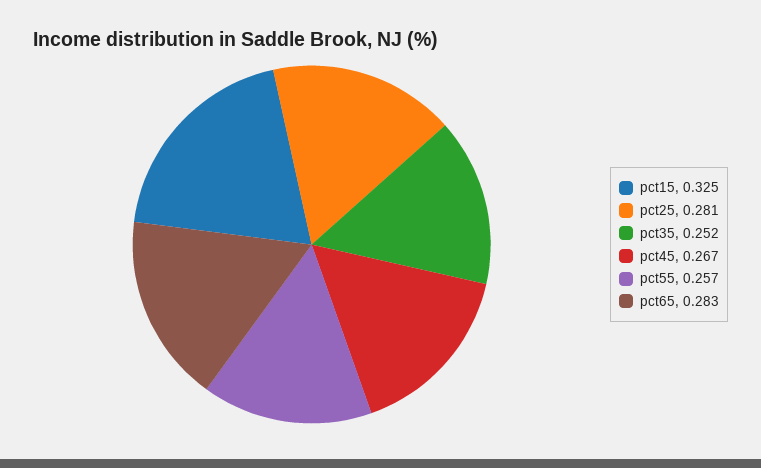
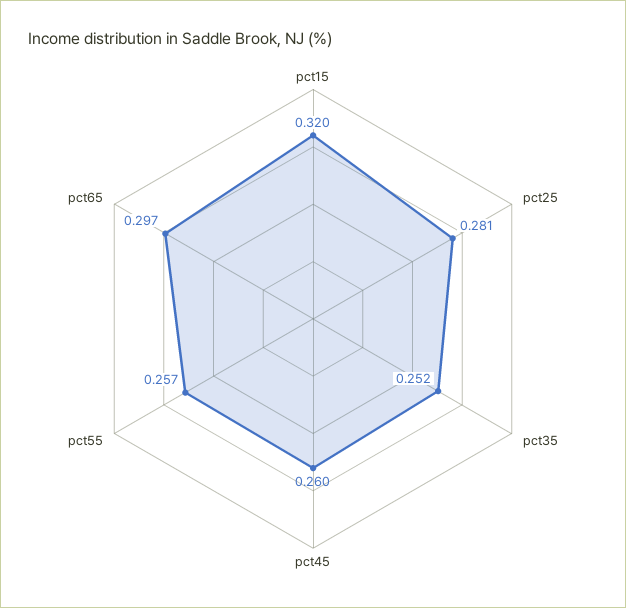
pct15: 0.325 -> 0.32
pct45: 0.267 -> 0.26
pct65: 0.283 -> 0.297

